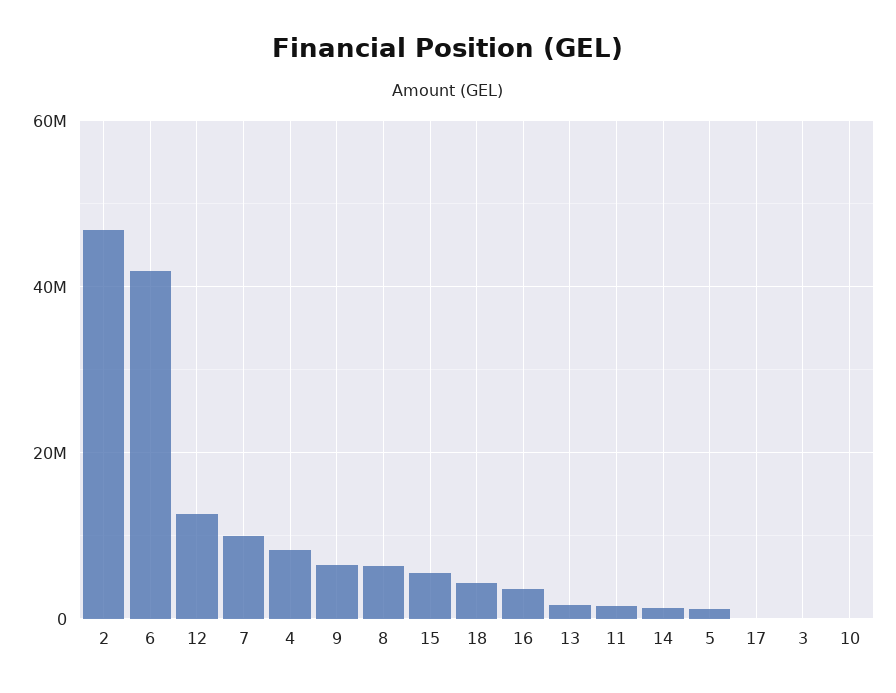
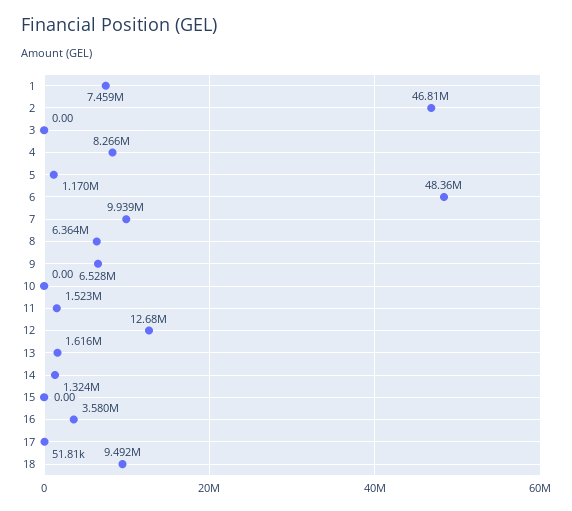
6: 42000000 -> 48360000
15: 6000000 -> 0
18: 4000000 -> 9492000
1: none -> 7459000

